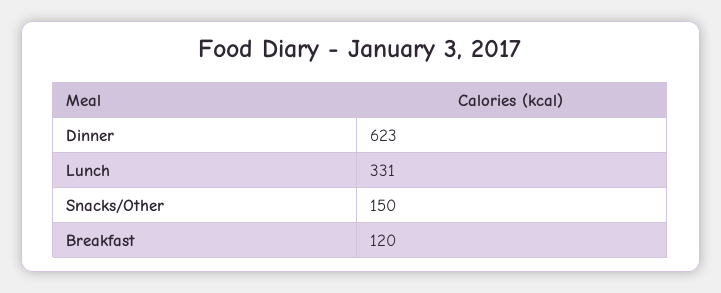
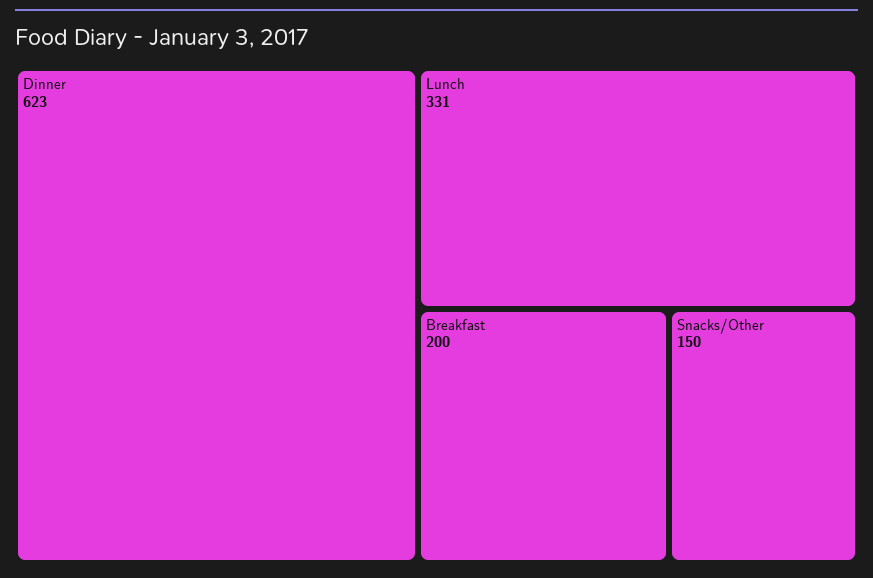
Breakfast: 120 -> 200

